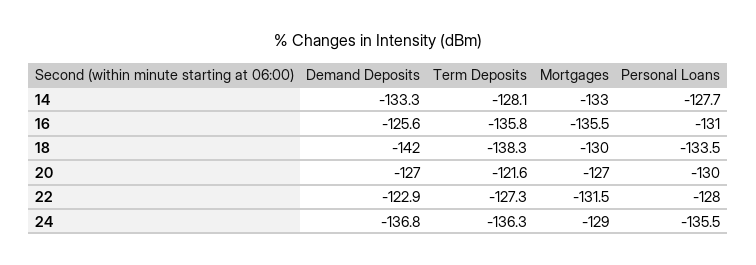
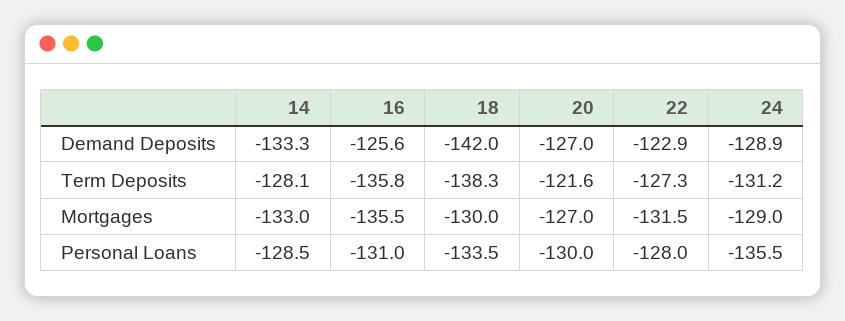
Personal Loans, 14: -127.7 -> -128.5
Demand Deposits, 24: -136.8 -> -128.9
Term Deposits, 24: -136.3 -> -131.2

